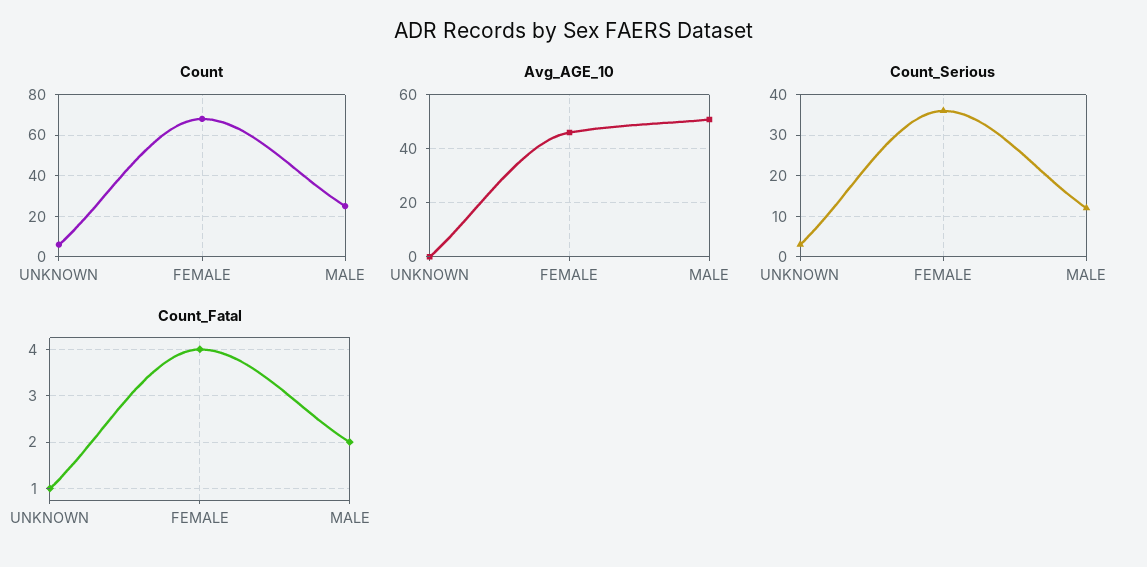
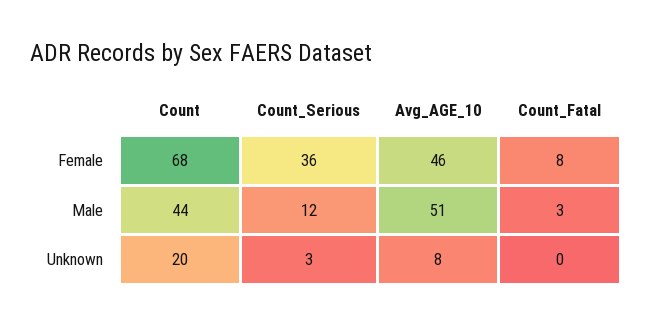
Count, UNKNOWN: 5 -> 20
Count, MALE: 25 -> 44
Avg_AGE_10, UNKNOWN: 0 -> 8
Count_Fatal, UNKNOWN: 1 -> 0
Count_Fatal, FEMALE: 4 -> 8
Count_Fatal, MALE: 2 -> 3

